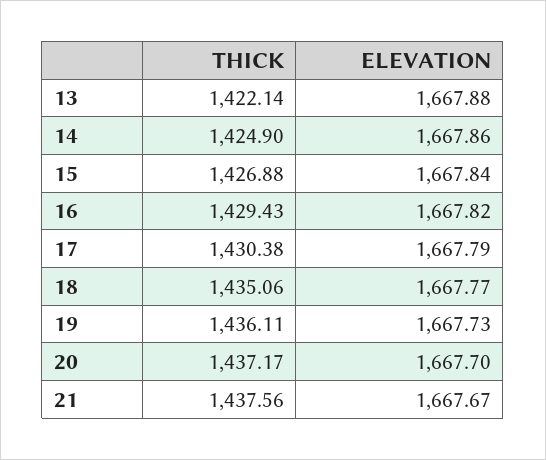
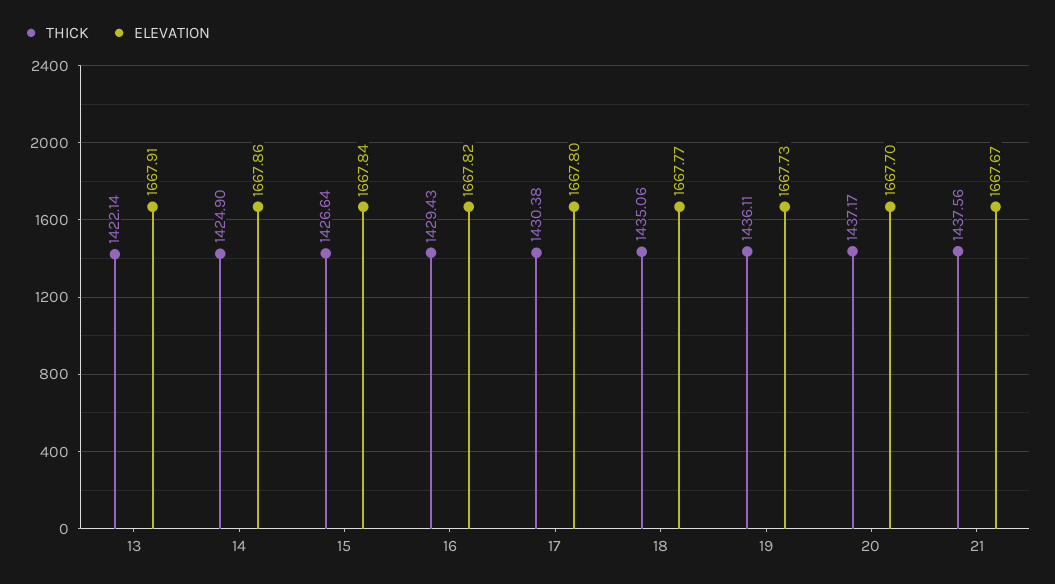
ELEVATION, 13: 1667.88 -> 1667.91
THICK, 15: 1426.88 -> 1426.64
ELEVATION, 17: 1667.79 -> 1667.8

